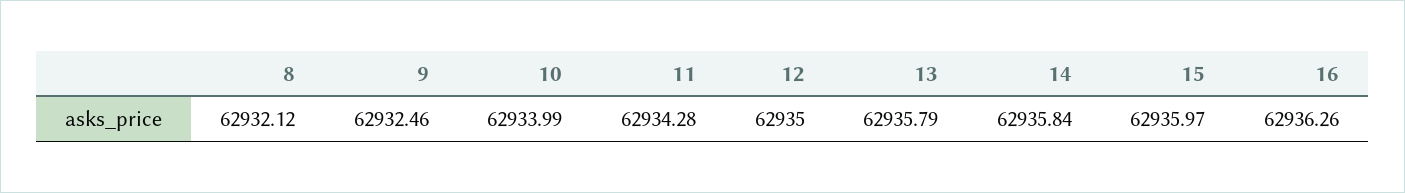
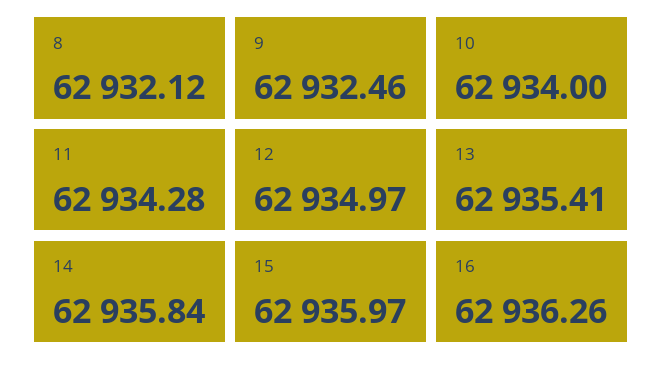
10: 62933.99 -> 62934
12: 62935 -> 62934.97
13: 62935.79 -> 62935.41

